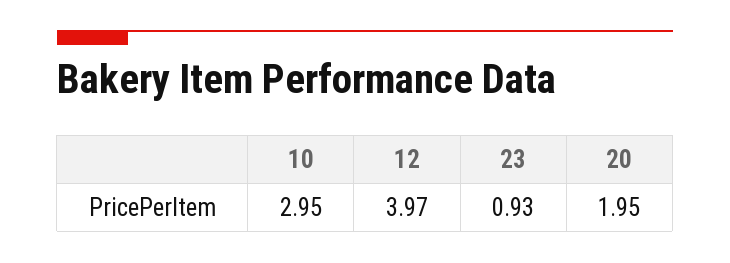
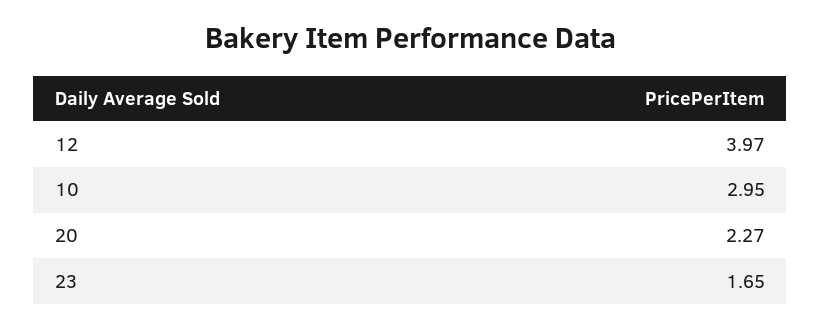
23: 0.93 -> 1.65
20: 1.95 -> 2.27

